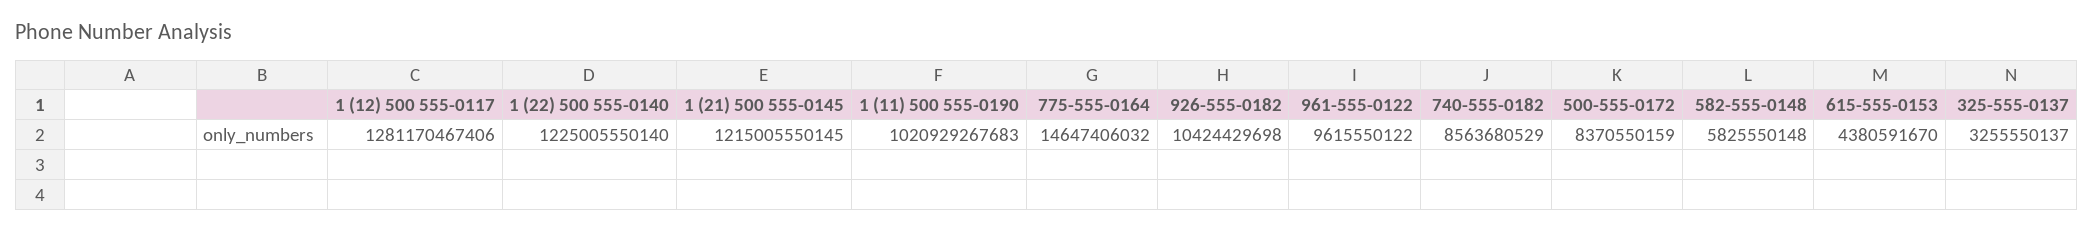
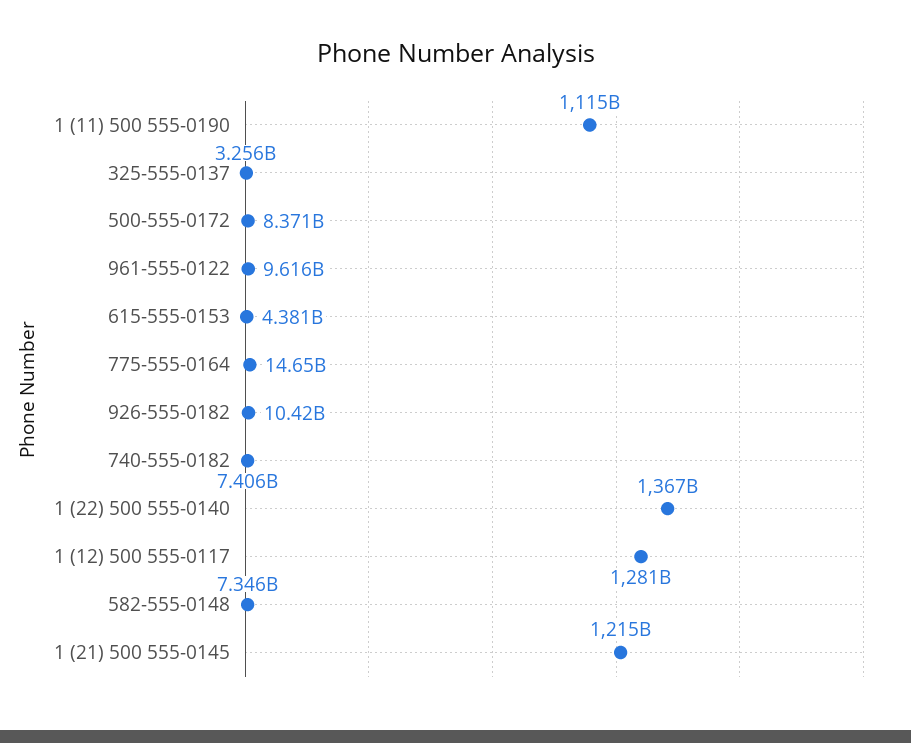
1 (22) 500 555-0140: 1225005550140 -> 1367000000000
1 (11) 500 555-0190: 1020929267683 -> 1115000000000
740-555-0182: 8563680529 -> 7406000000
582-555-0148: 5825550148 -> 7346000000

